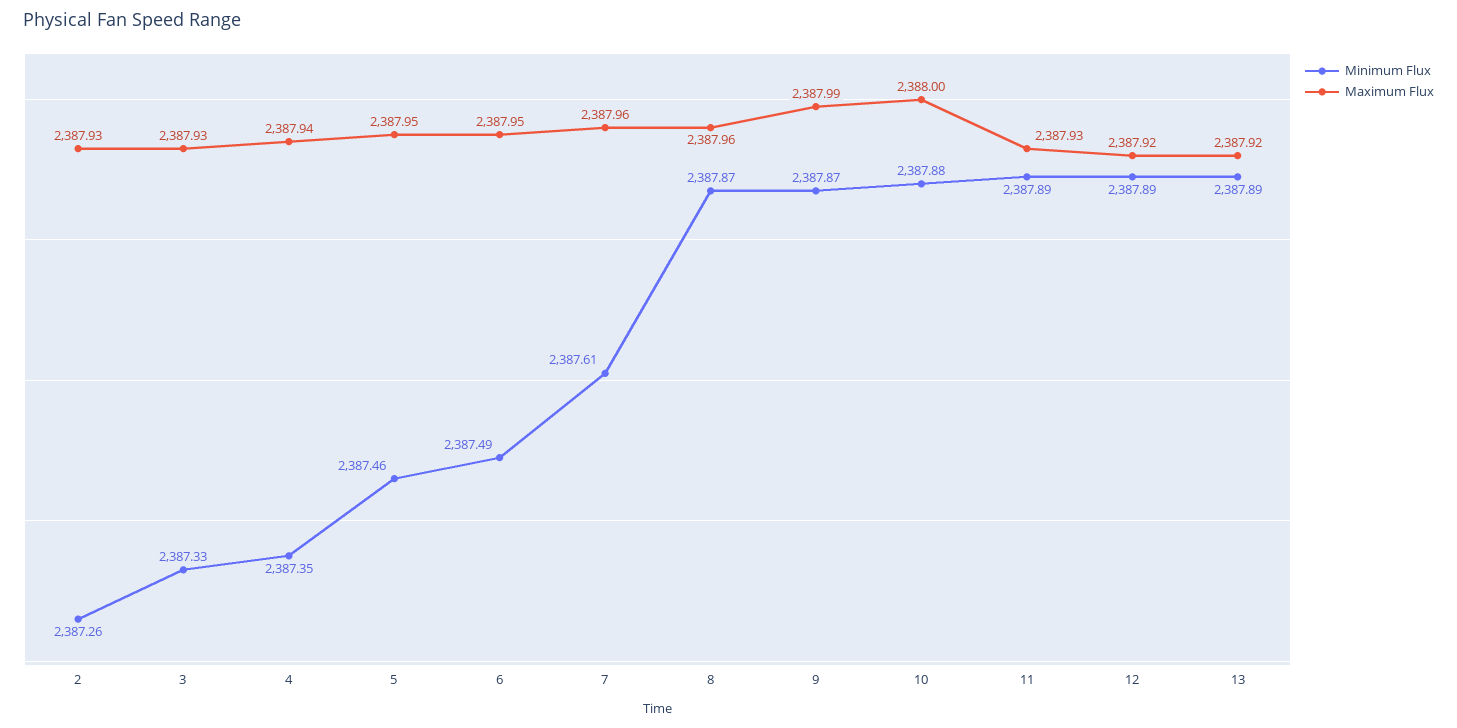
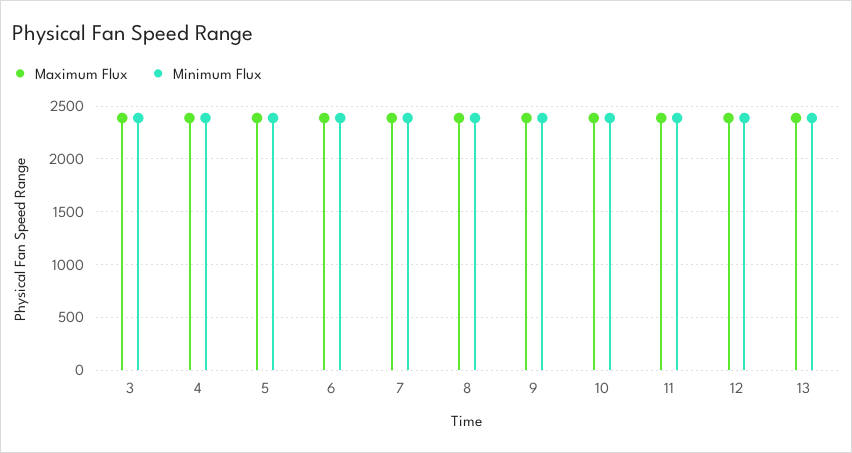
Minimum Flux, 2: 2387.26 -> none
Maximum Flux, 2: 2387.93 -> none

